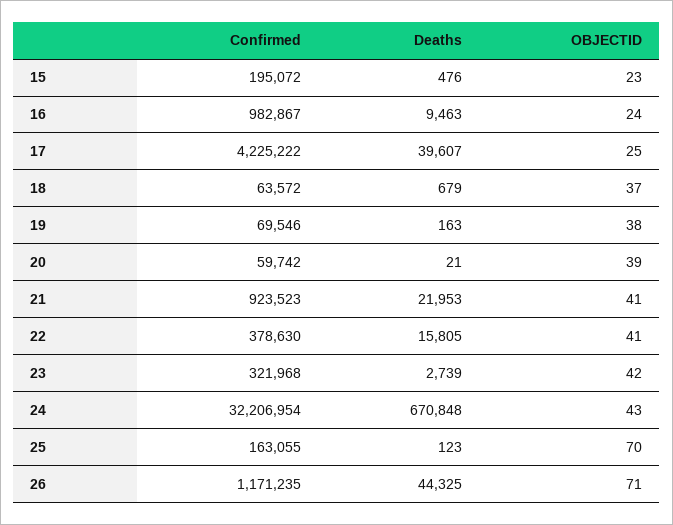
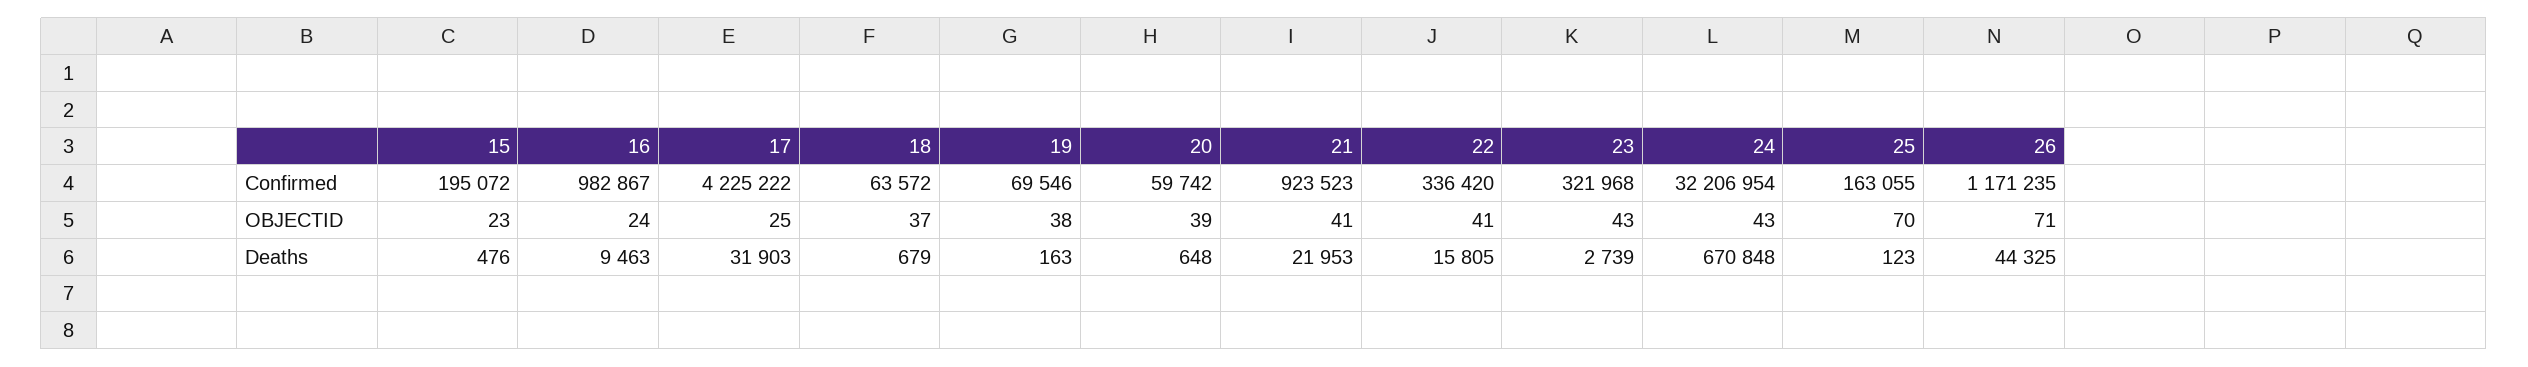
Deaths, 17: 39607 -> 31903
Deaths, 20: 21 -> 648
Confirmed, 22: 378630 -> 336420
OBJECTID, 23: 42 -> 43

